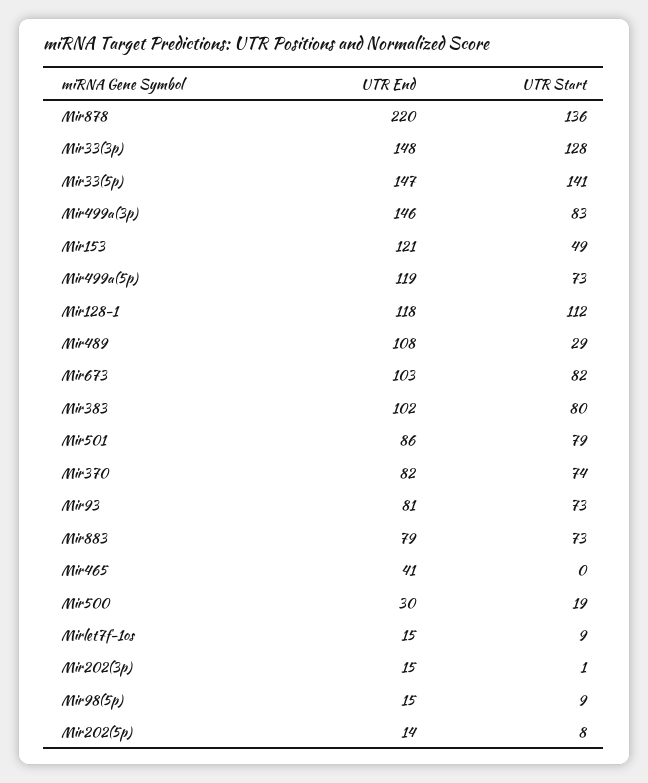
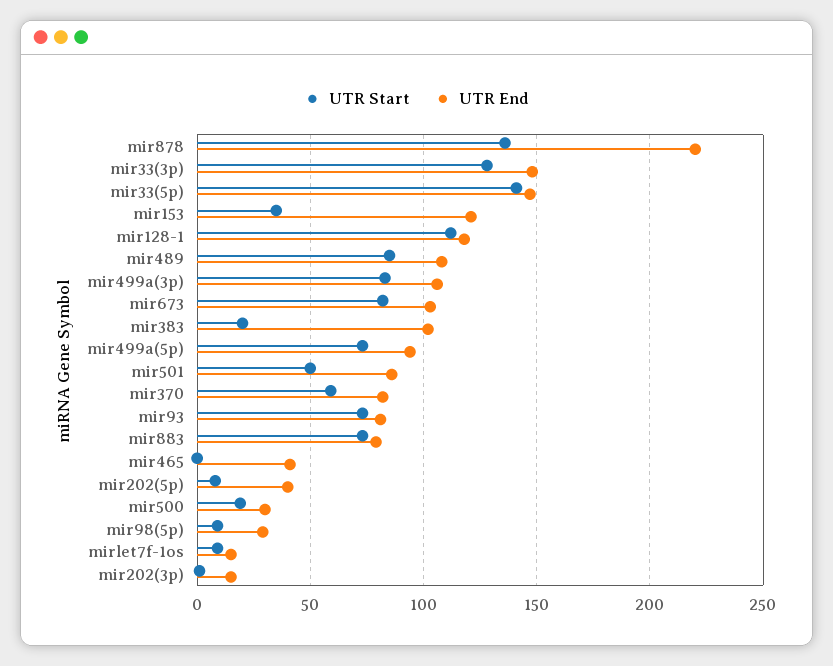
UTR End, Mir499a(3p): 146 -> 105
UTR Start, Mir153: 49 -> 35
UTR End, Mir499a(5p): 119 -> 95
UTR Start, Mir489: 29 -> 85
UTR Start, Mir383: 80 -> 20
UTR Start, Mir501: 79 -> 50
UTR Start, Mir370: 74 -> 60
UTR End, Mir98(5p): 15 -> 30
UTR End, Mir202(5p): 14 -> 40

